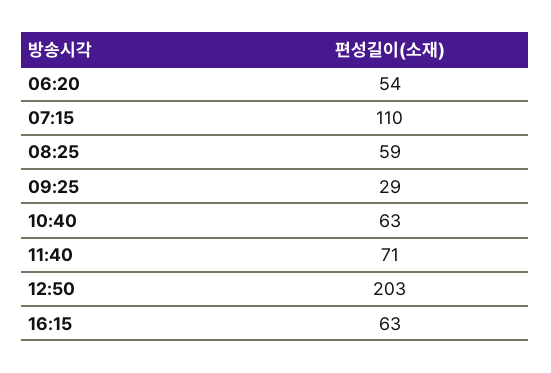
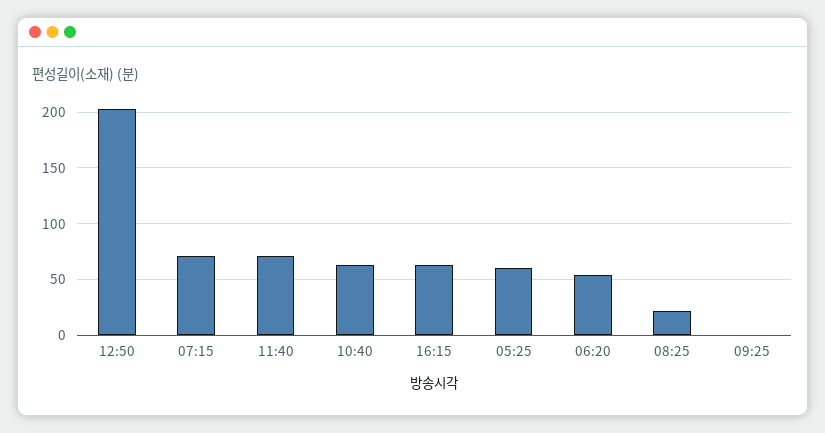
07:15: 110 -> 70
08:25: 59 -> 20
09:25: 29 -> 0
05:25: none -> 60

